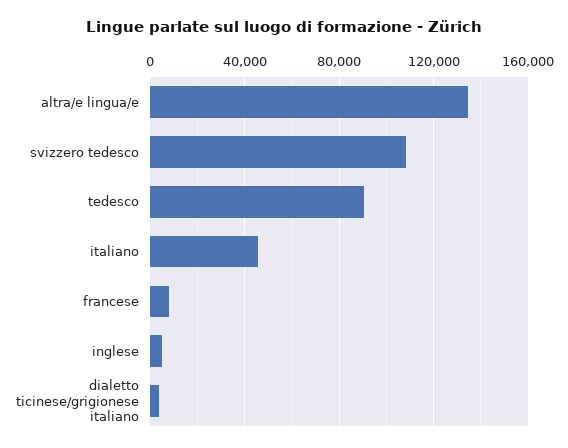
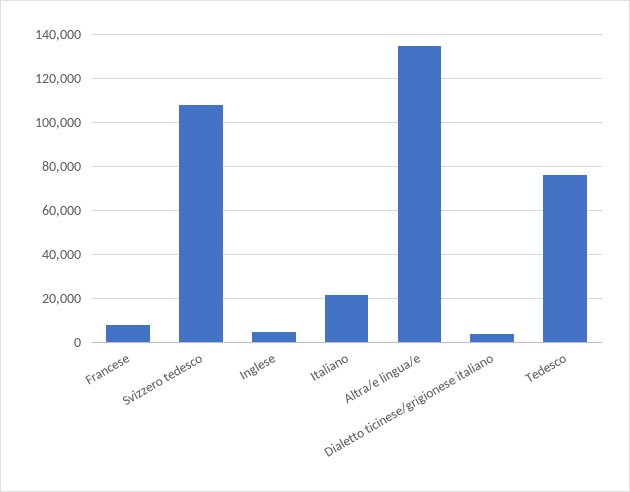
tedesco: 90000 -> 75000
italiano: 45000 -> 20000

